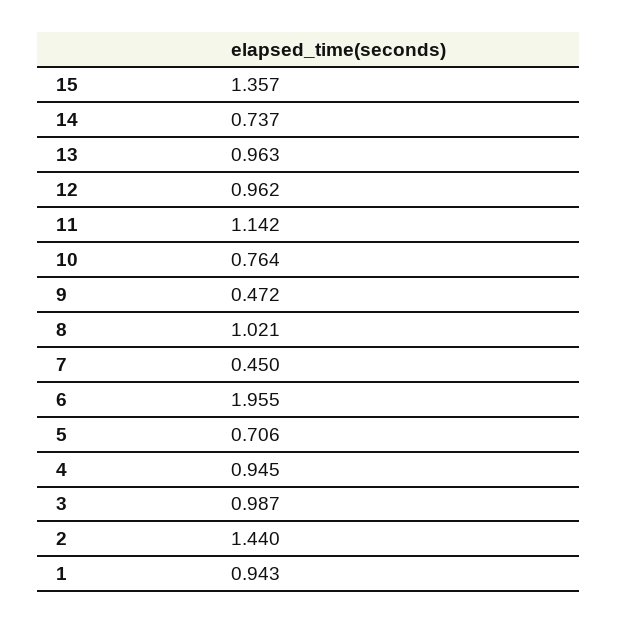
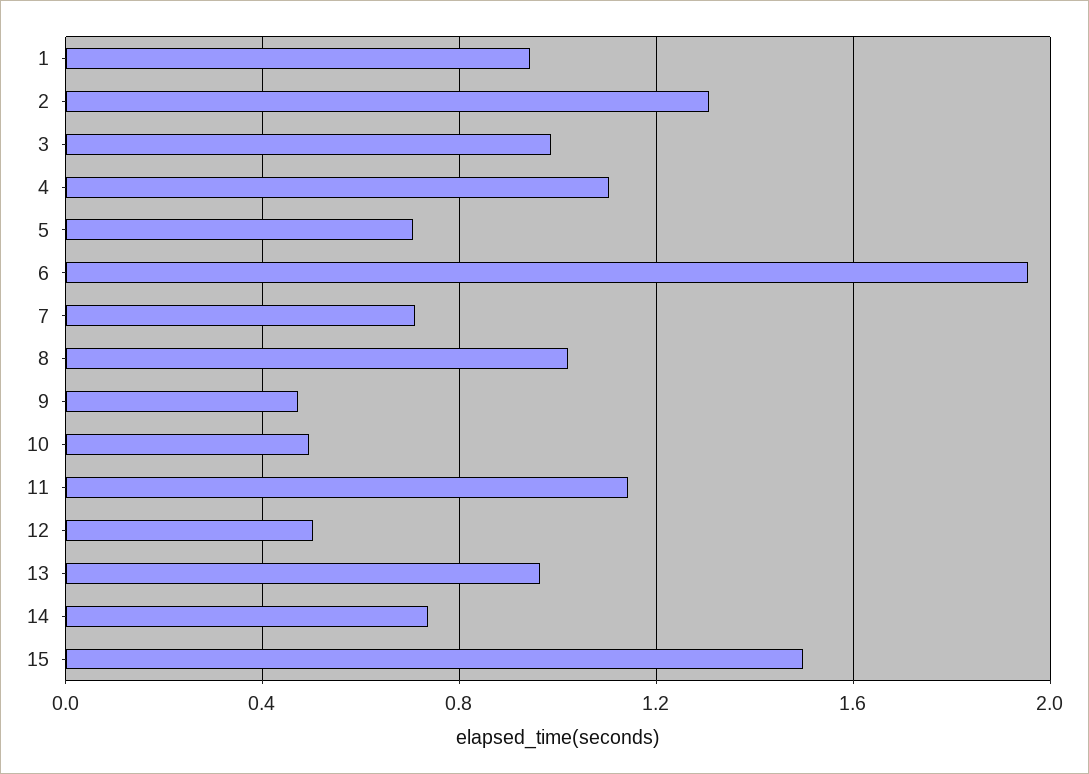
15: 1.357 -> 1.5
12: 0.962 -> 0.5
10: 0.764 -> 0.5
7: 0.45 -> 0.7
4: 0.945 -> 1.1
2: 1.44 -> 1.3

